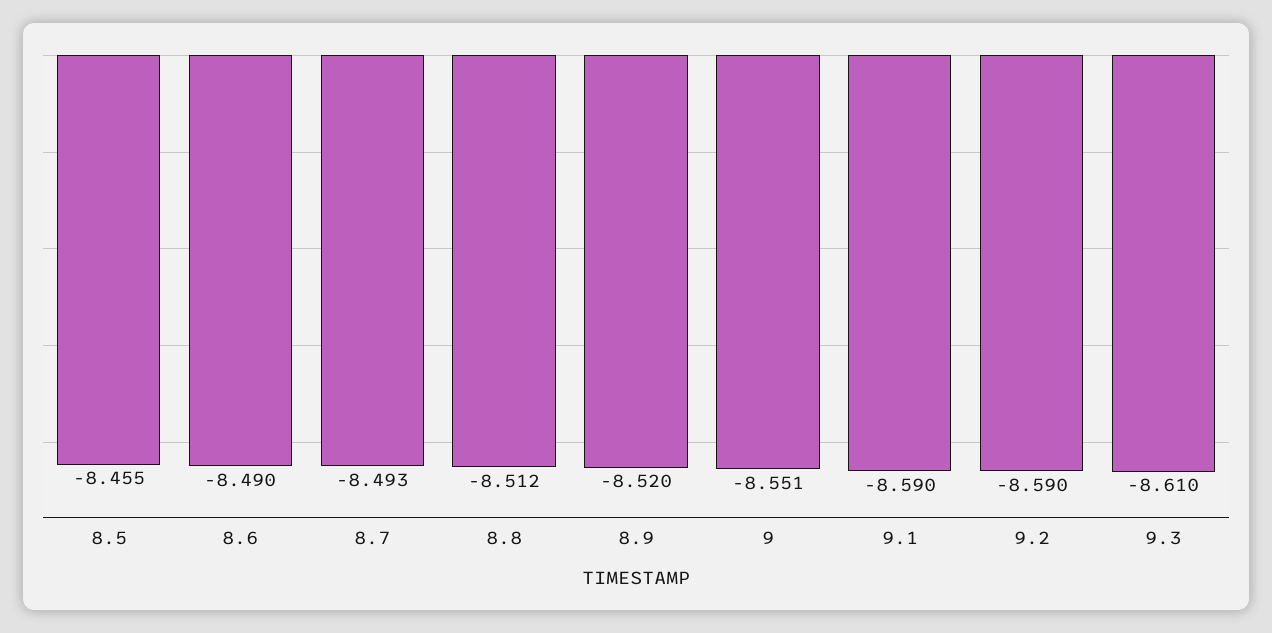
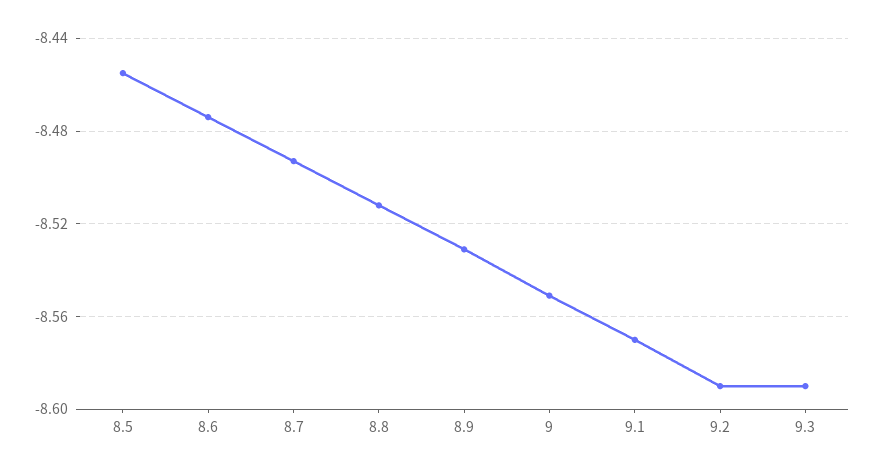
8.6: -8.49 -> -8.475
8.9: -8.52 -> -8.53
9.1: -8.59 -> -8.57
9.3: -8.61 -> -8.59

